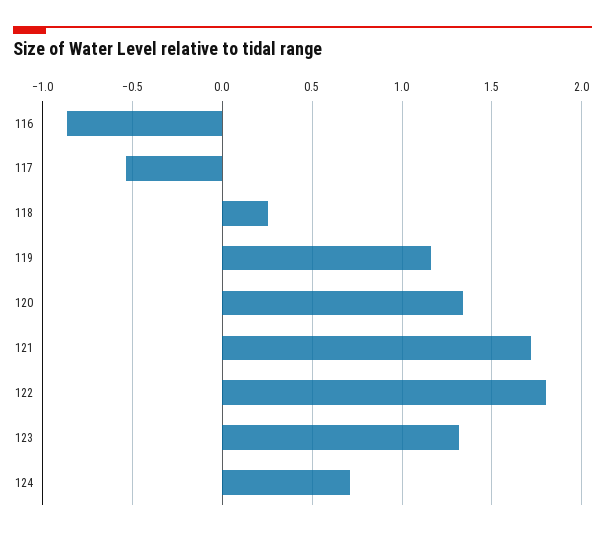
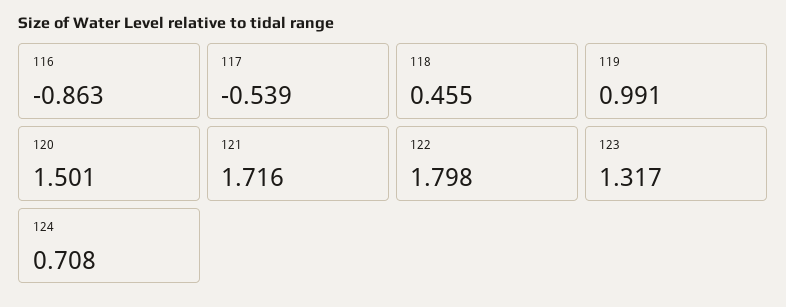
118: 0.25 -> 0.455
119: 1.15 -> 0.991
120: 1.35 -> 1.501

